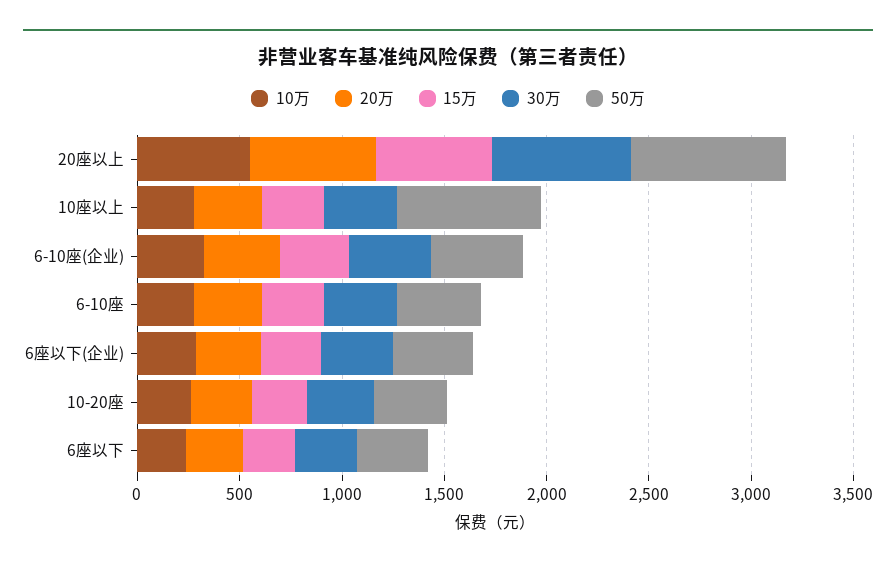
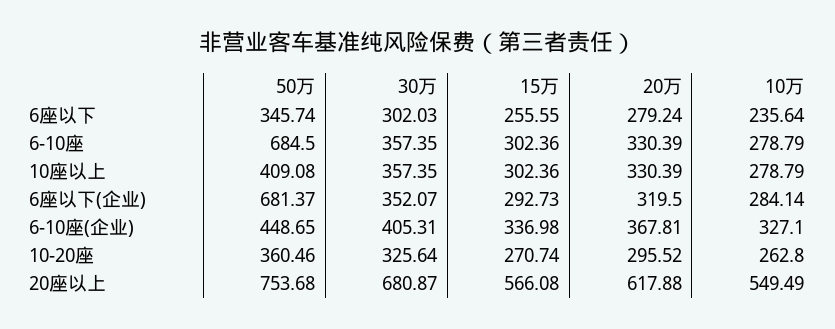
50万, 10座以上: 700 -> 409.08
50万, 6-10座: 400 -> 684.5
50万, 6座以下(企业): 400 -> 681.37

